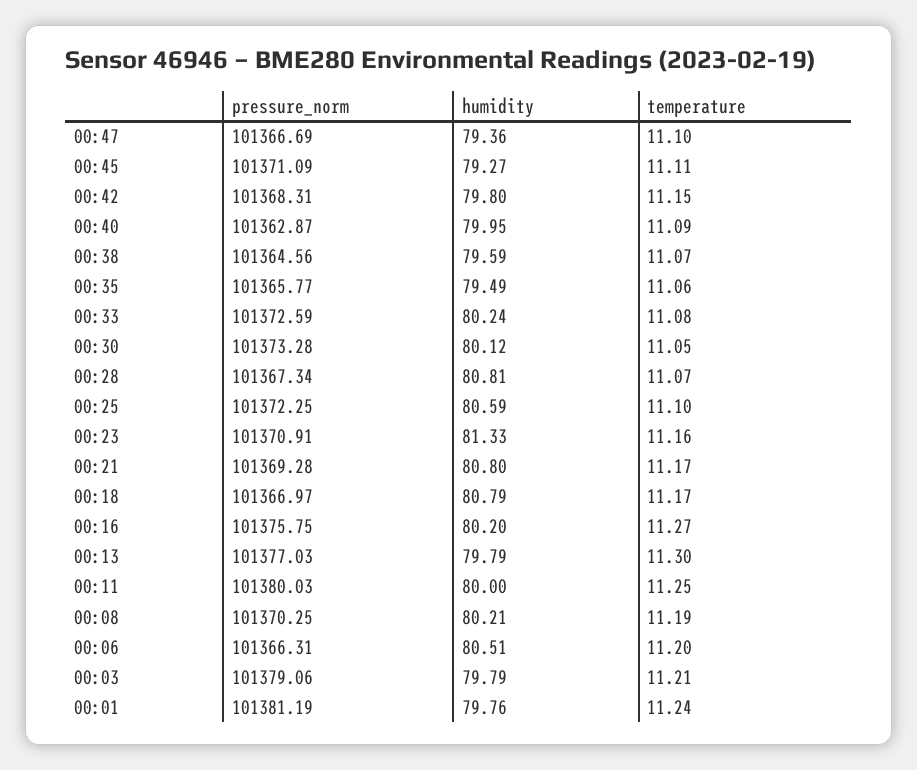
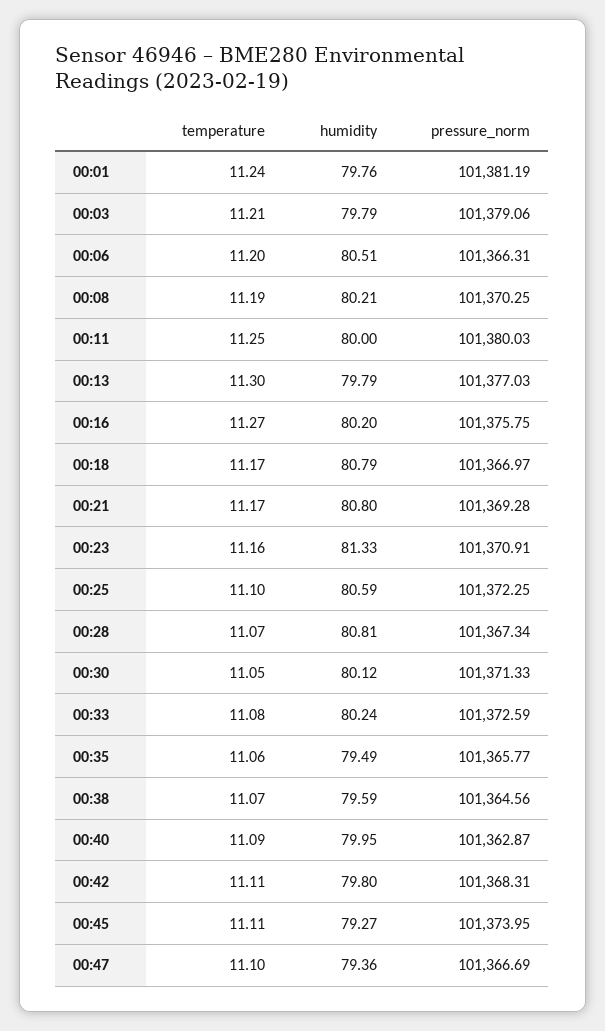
pressure_norm, 00:45: 101371.09 -> 101373.95
temperature, 00:42: 11.15 -> 11.11
pressure_norm, 00:30: 101373.28 -> 101371.33

